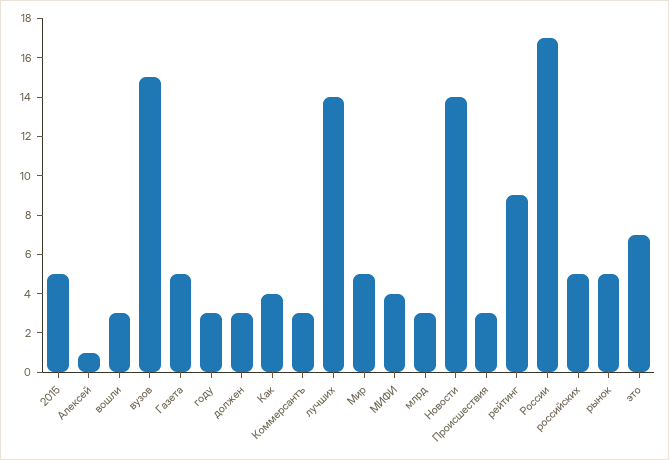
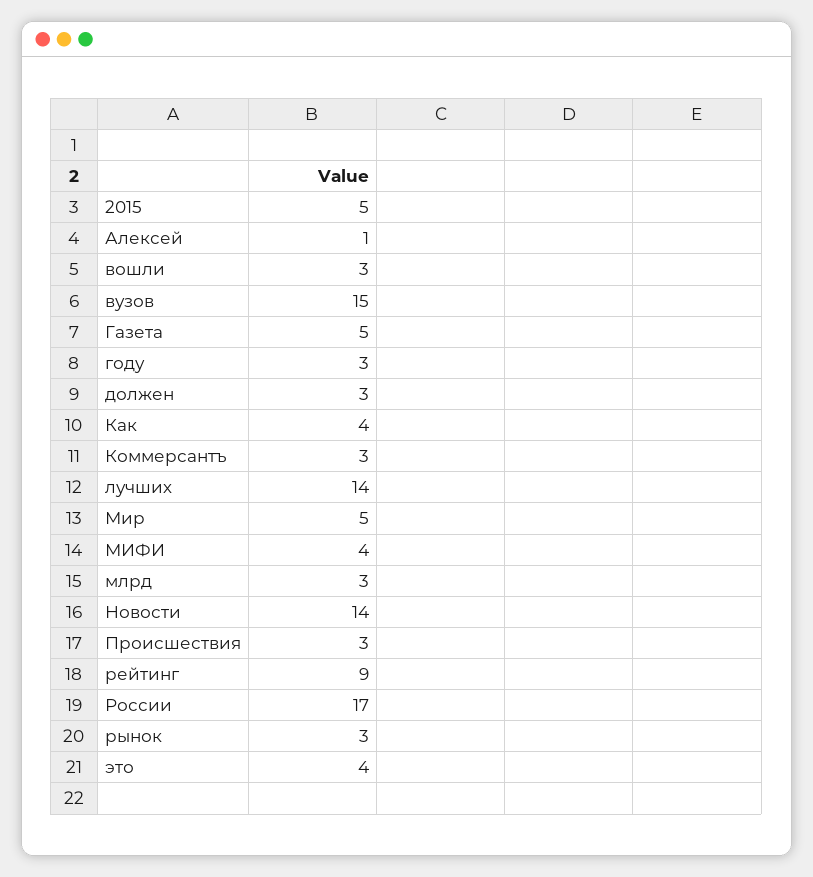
российских: 5 -> none
рынок: 5 -> 3
это: 7 -> 4

